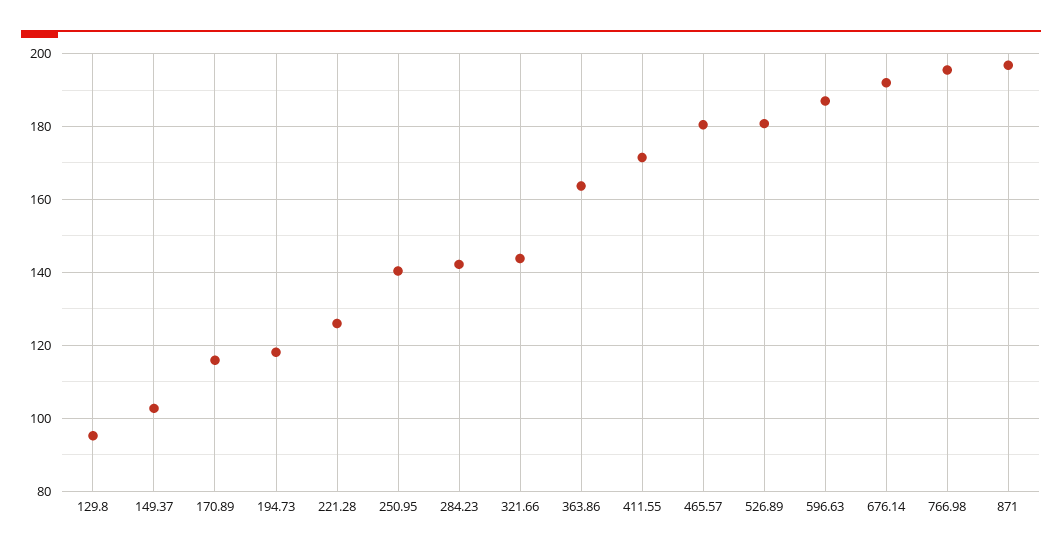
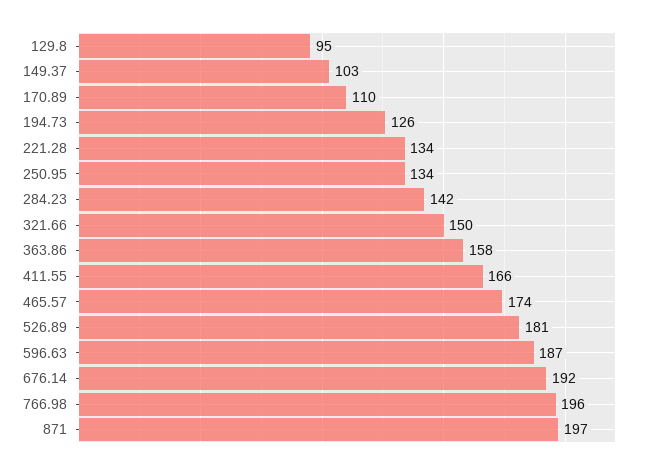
170.89: 116 -> 110
194.73: 118 -> 126
221.28: 126 -> 134
250.95: 140 -> 134
321.66: 144 -> 150
363.86: 164 -> 158
411.55: 172 -> 166
465.57: 180 -> 174

